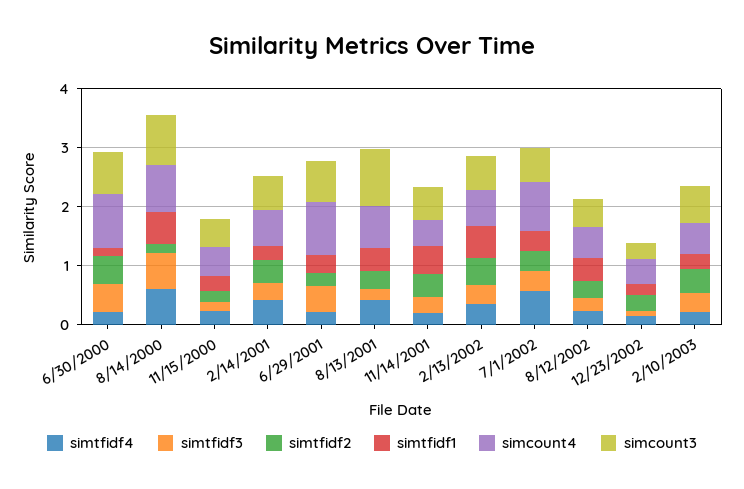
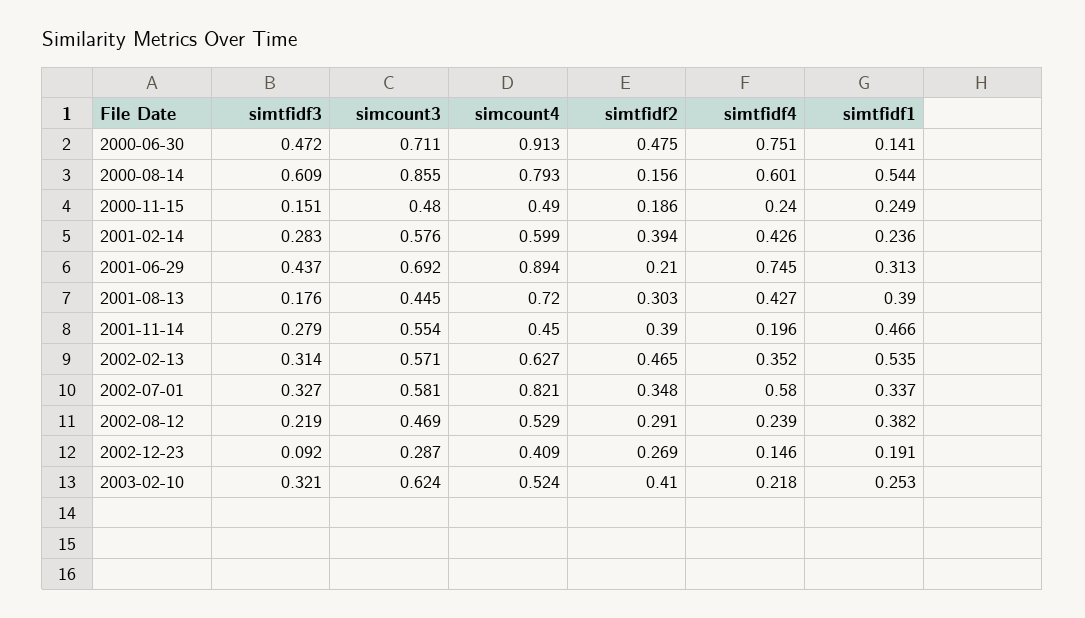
simtfidf4, 6/30/2000: 0.2 -> 0.751
simtfidf4, 6/29/2001: 0.2 -> 0.745
simcount3, 8/13/2001: 1 -> 0.445

